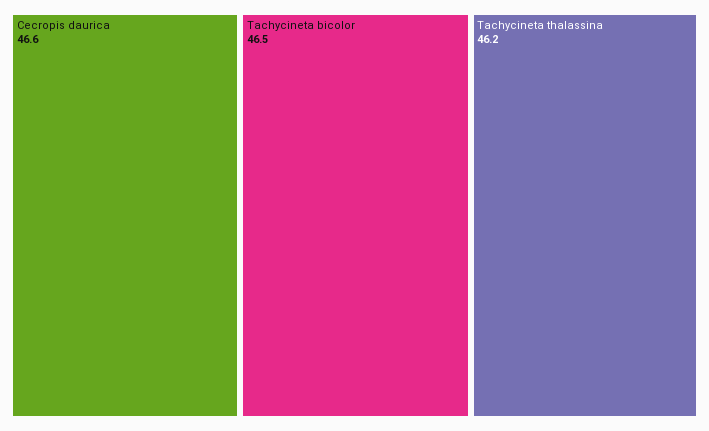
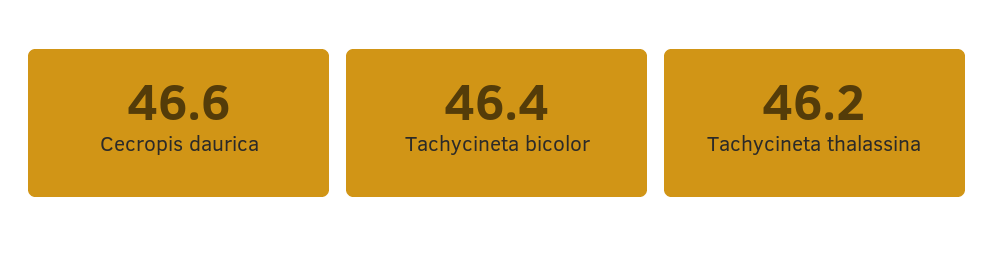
Tachycineta bicolor: 46.5 -> 46.4

